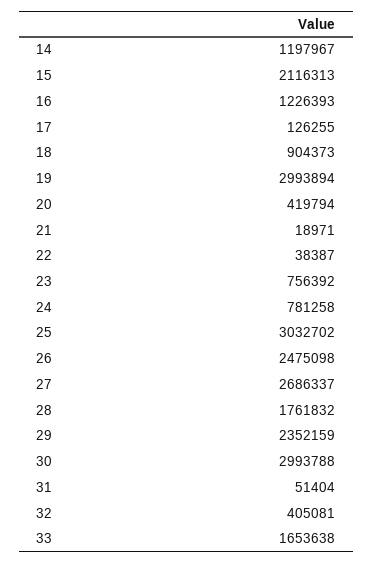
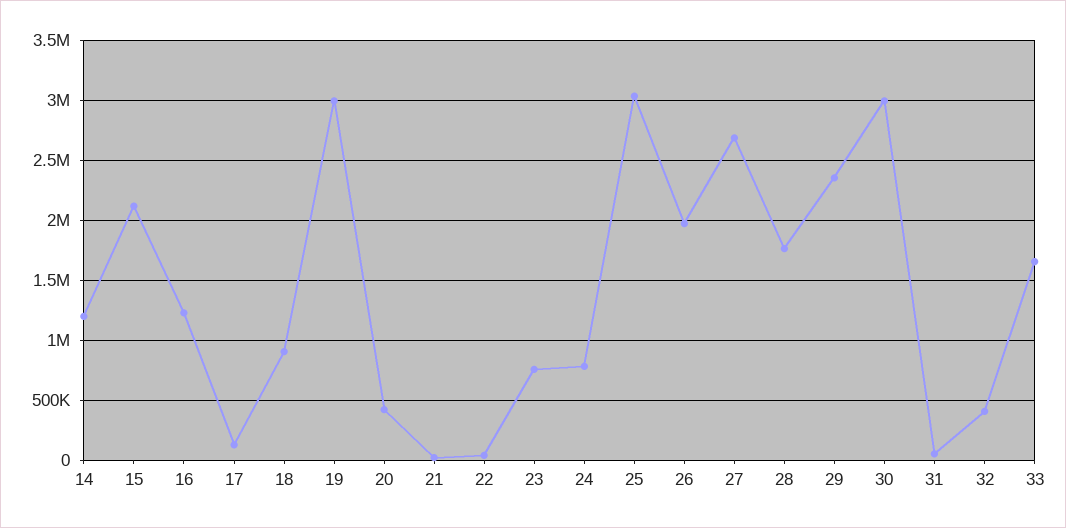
26: 2475098 -> 2000000

